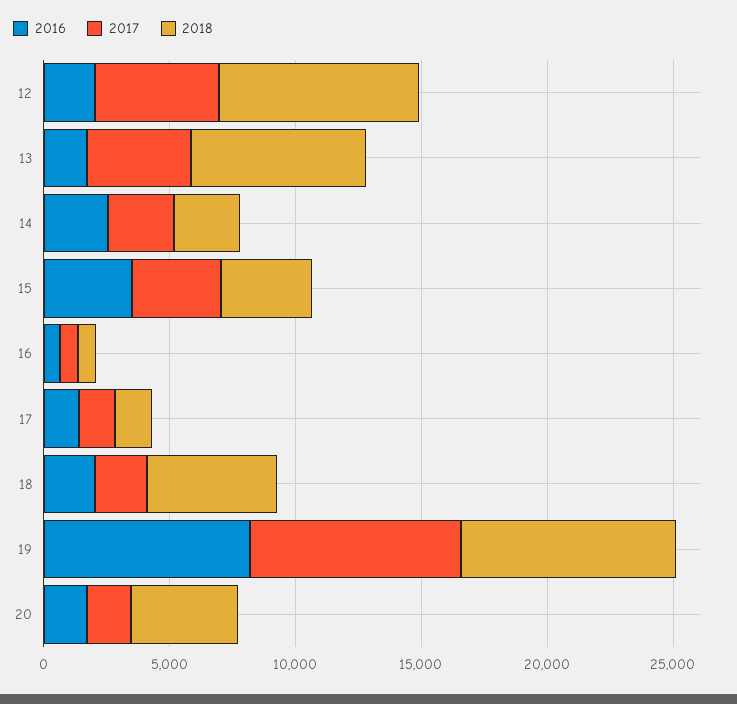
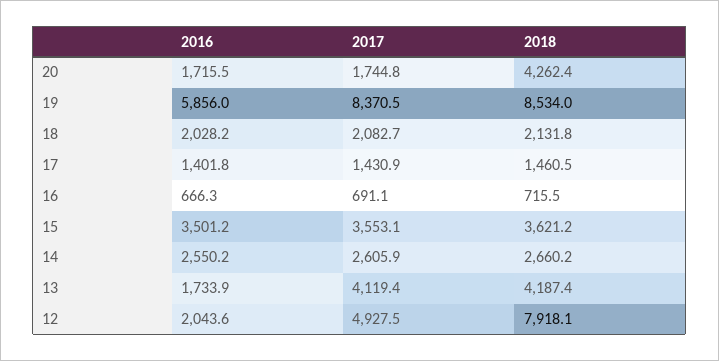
2018, 13: 7000 -> 4187.4
2018, 18: 5000 -> 2131.8
2016, 19: 8000 -> 5856

